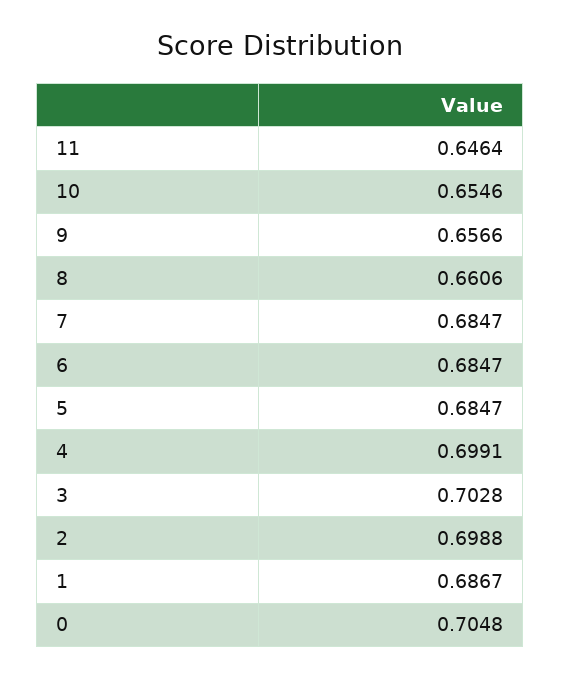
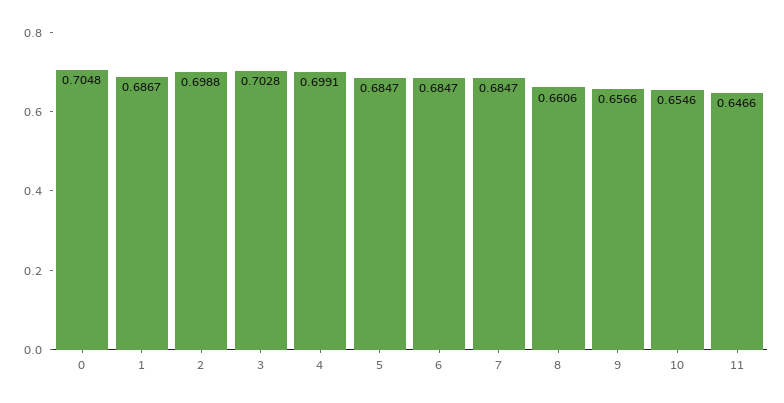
11: 0.6464 -> 0.6466

